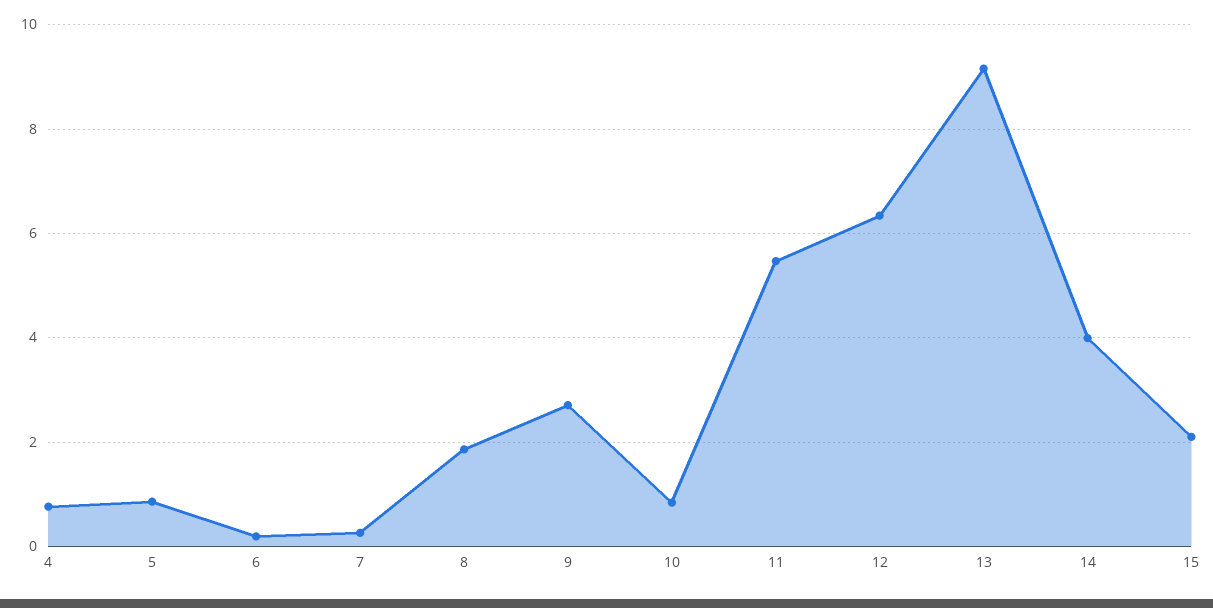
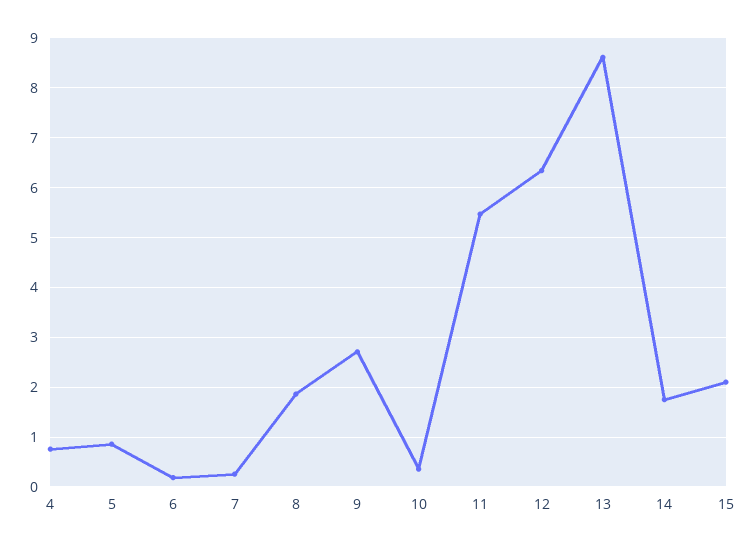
10: 0.8 -> 0.4
13: 9.2 -> 8.6
14: 4 -> 1.8

